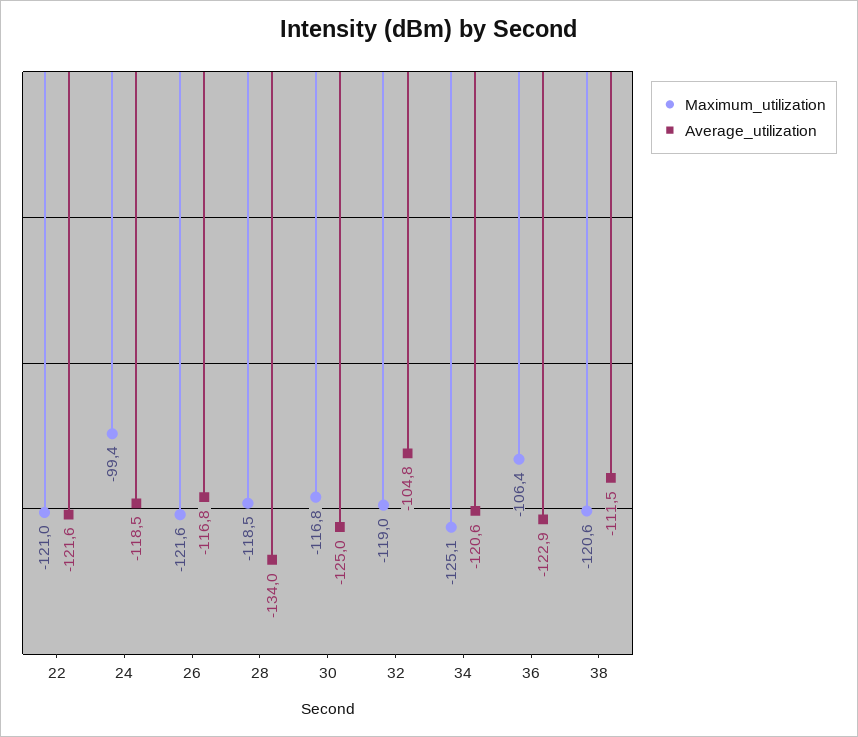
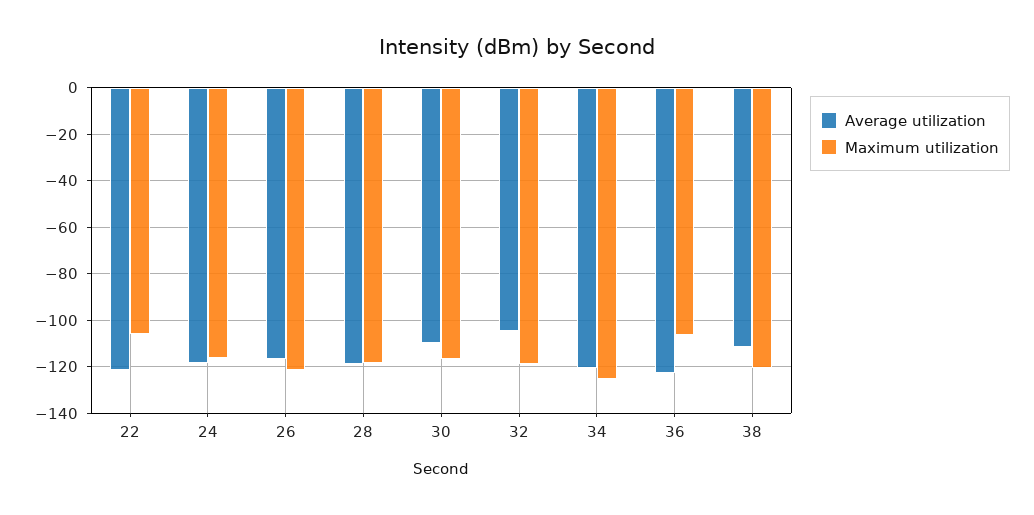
Maximum_utilization, 22: -121 -> -105
Maximum_utilization, 24: -99.4 -> -115
Average_utilization, 28: -134 -> -120
Average_utilization, 30: -125 -> -110

